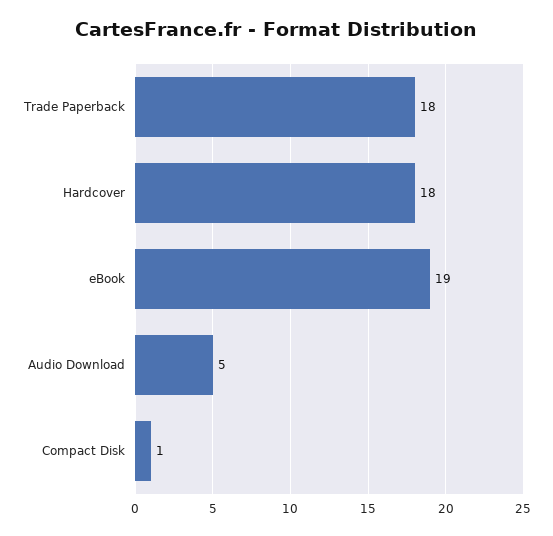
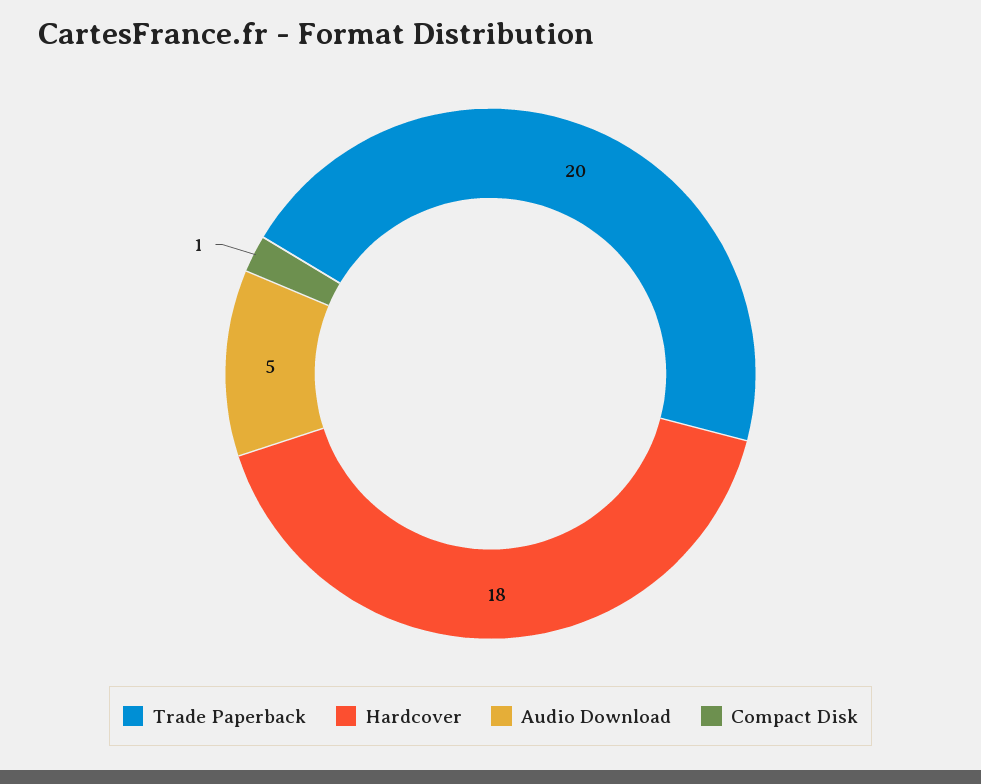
Trade Paperback: 18 -> 20
eBook: 19 -> none

